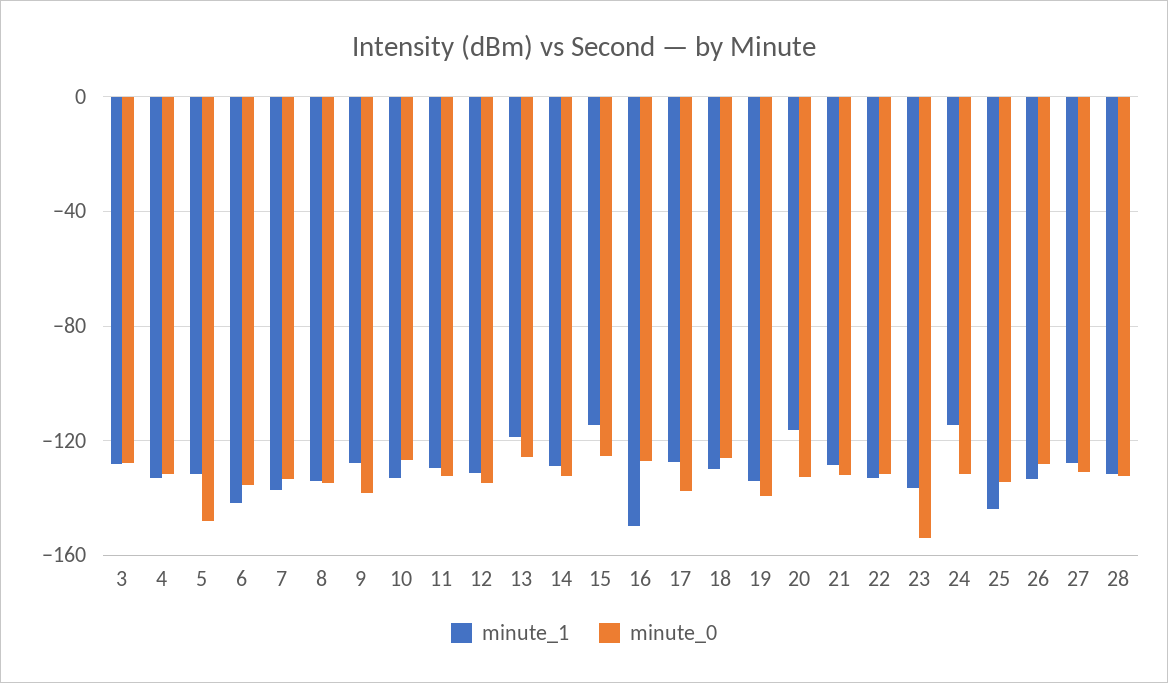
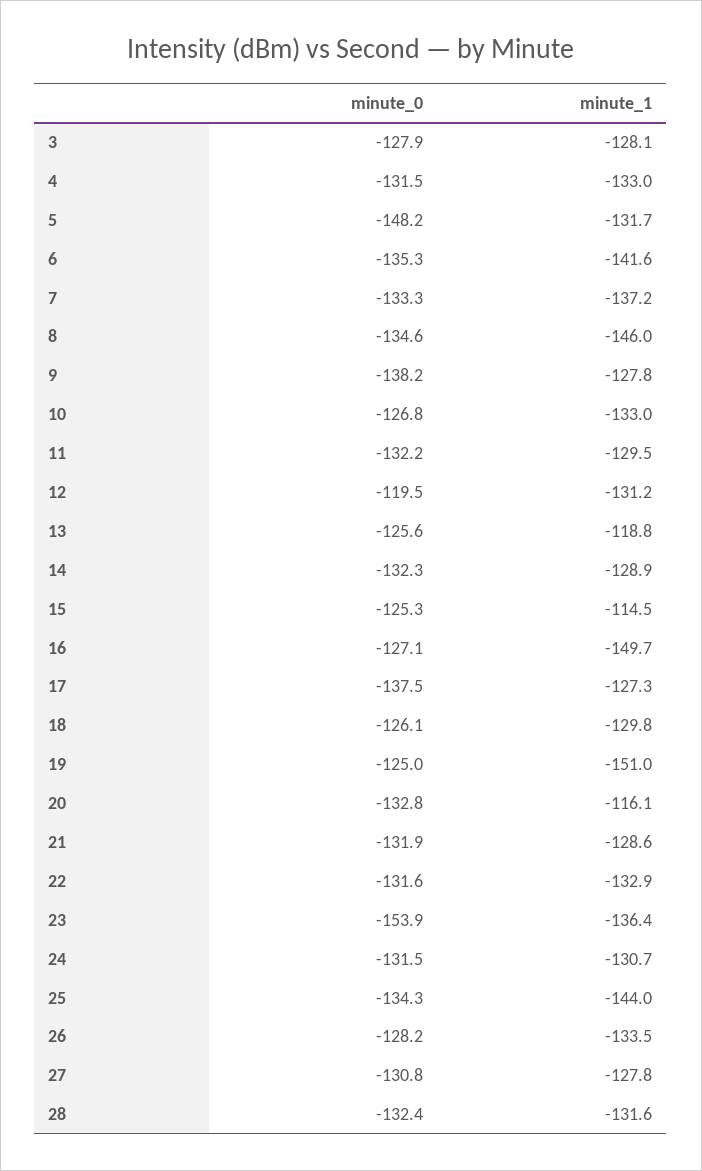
minute_1, 8: -135 -> -146
minute_0, 12: -135 -> -119.5
minute_1, 19: -135 -> -151
minute_0, 19: -140 -> -125
minute_1, 24: -115 -> -130.7

